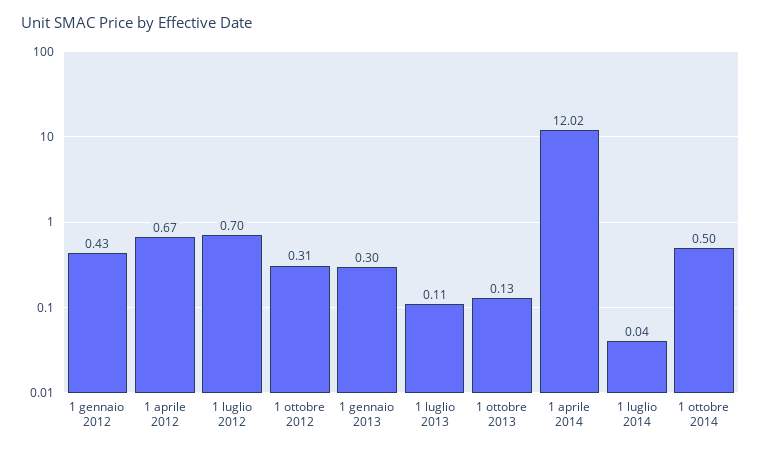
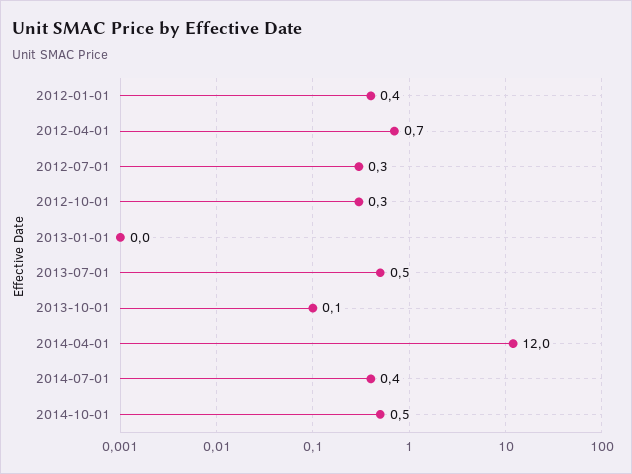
1 luglio 2012: 0.7 -> 0.3
1 gennaio 2013: 0.3 -> 0
1 luglio 2013: 0.11 -> 0.5
1 luglio 2014: 0.04 -> 0.4

